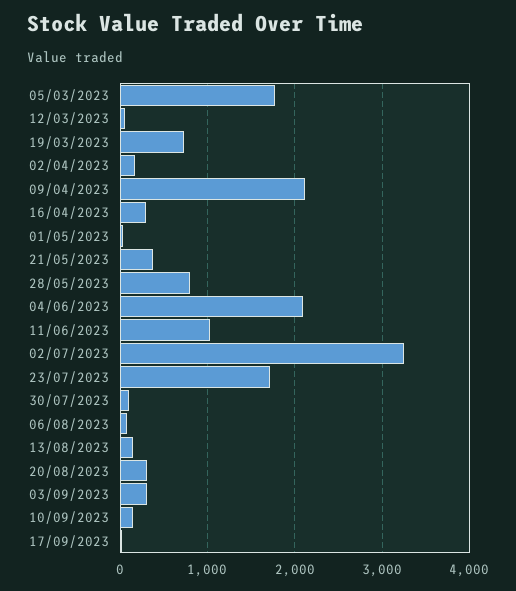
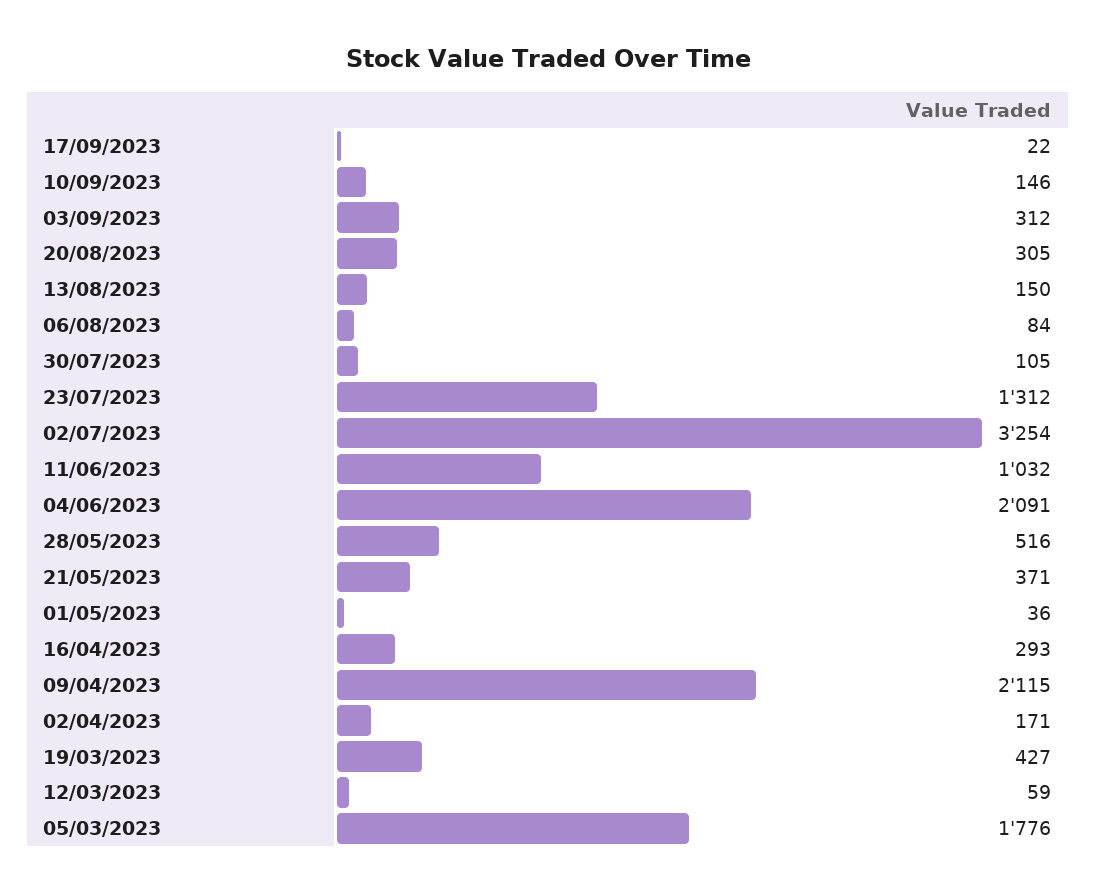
19/03/2023: 700 -> 427
28/05/2023: 800 -> 516
23/07/2023: 1700 -> 1312

